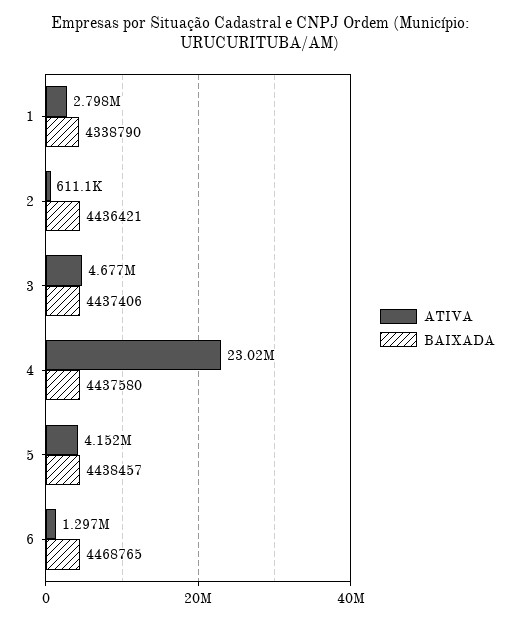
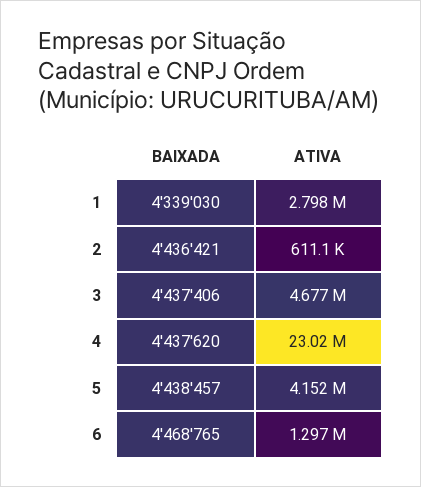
BAIXADA, 1: 4338790 -> 4339030
BAIXADA, 4: 4437580 -> 4437620

